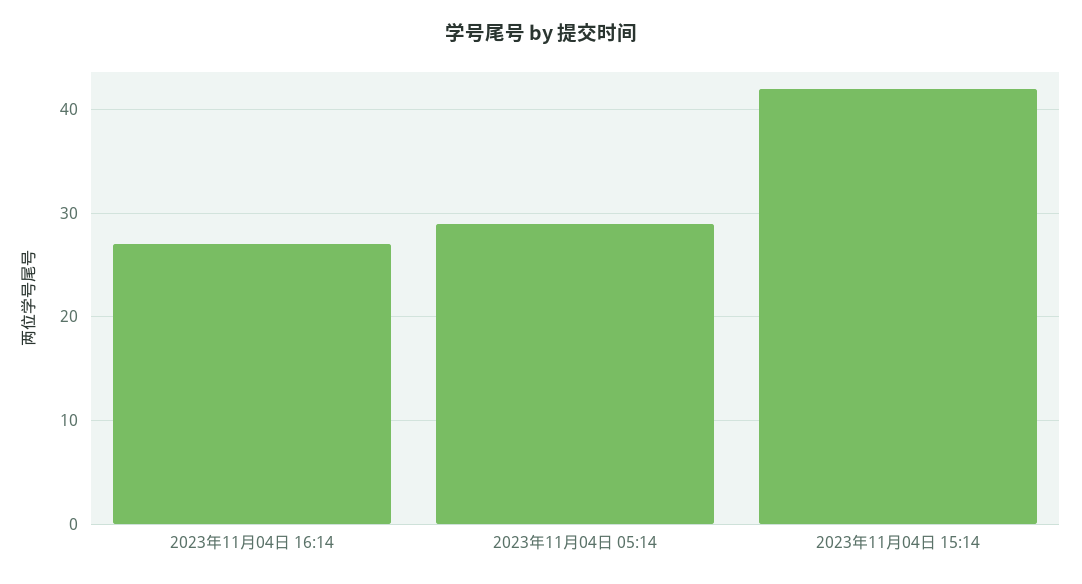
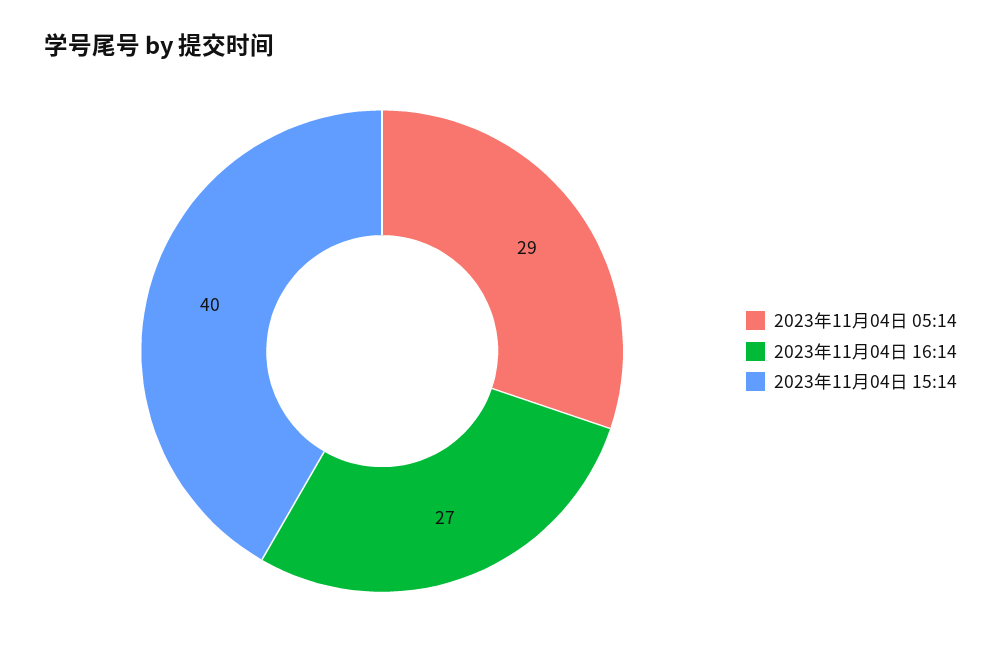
2023年11月04日 15:14: 42 -> 40

